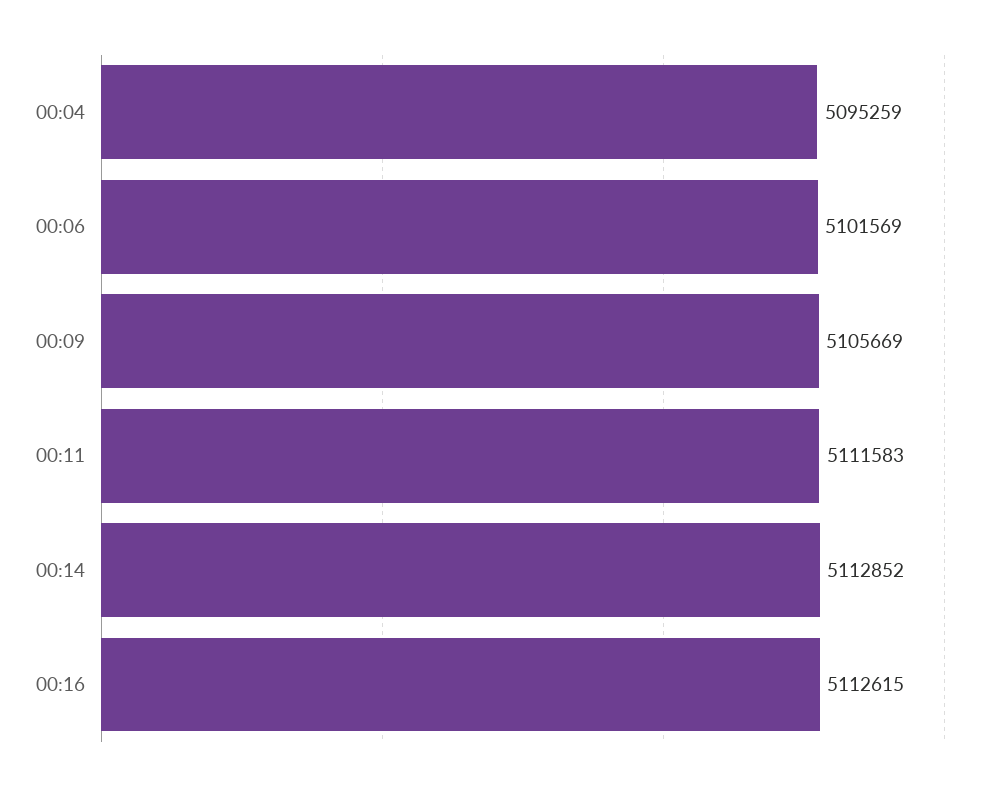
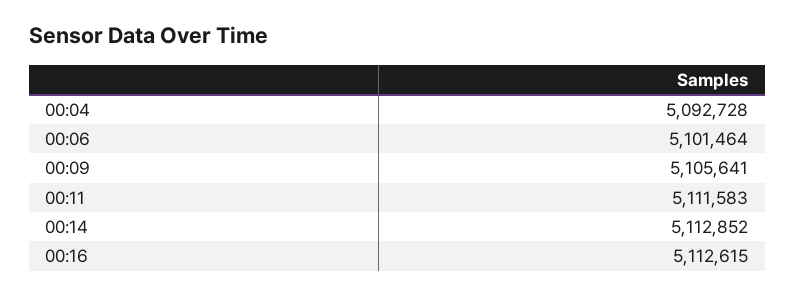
00:04: 5095259 -> 5092728
00:06: 5101569 -> 5101464
00:09: 5105669 -> 5105641

